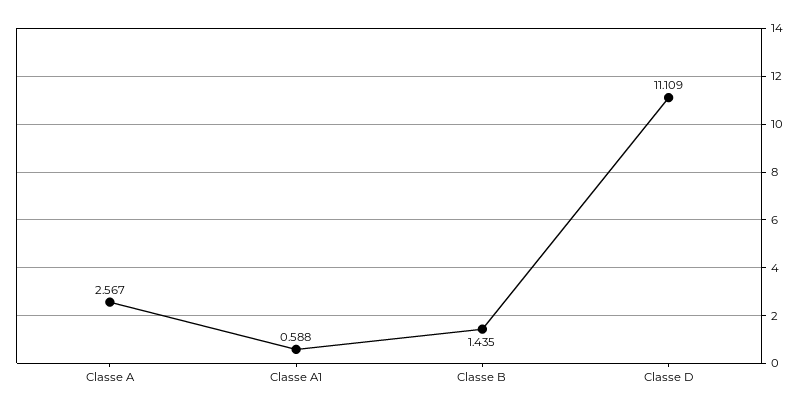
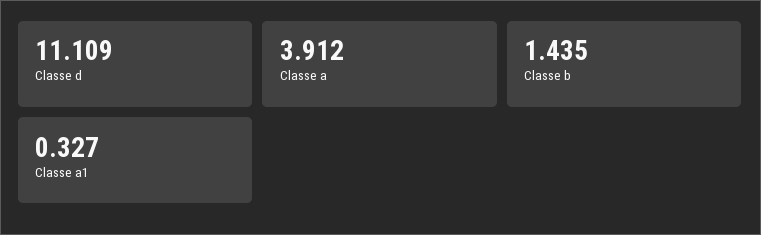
Classe A: 2.567 -> 3.912
Classe A1: 0.588 -> 0.327

